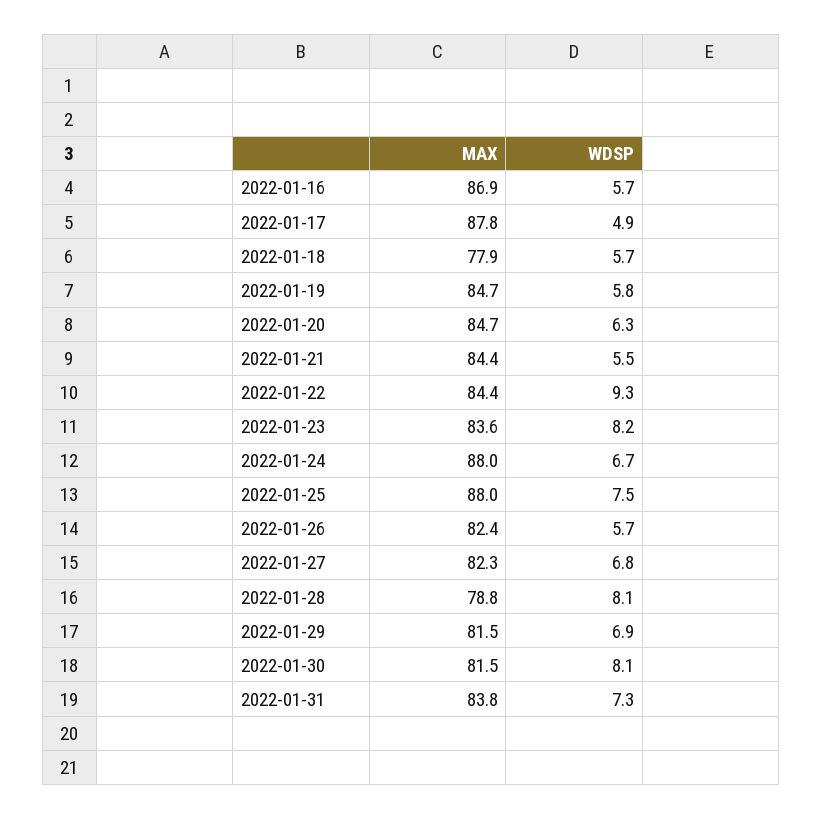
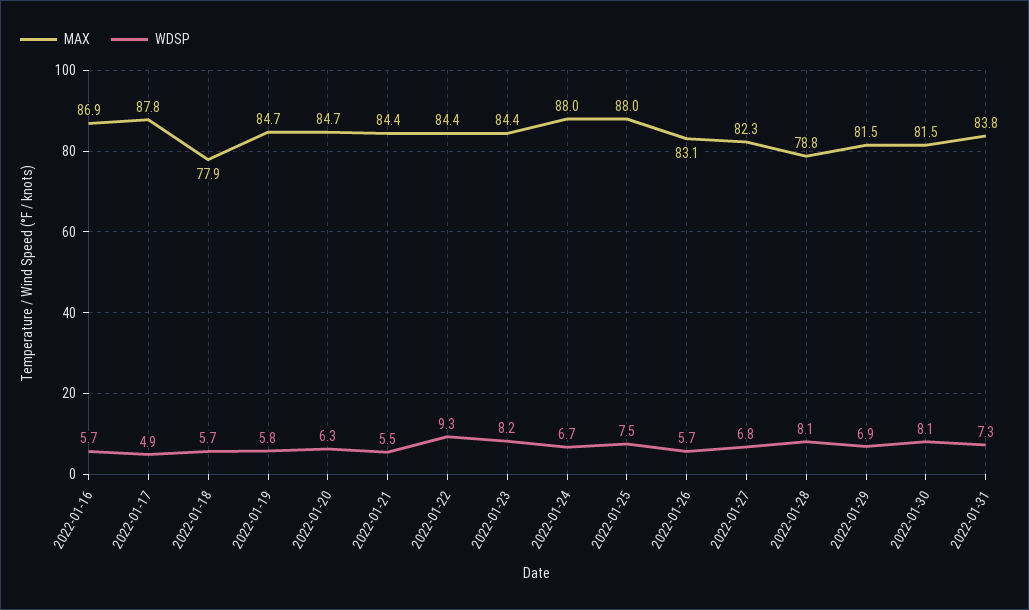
MAX, 2022-01-23: 83.6 -> 84.4
MAX, 2022-01-26: 82.4 -> 83.1

